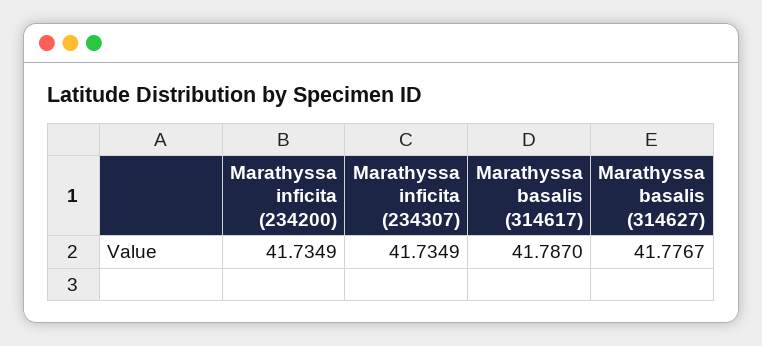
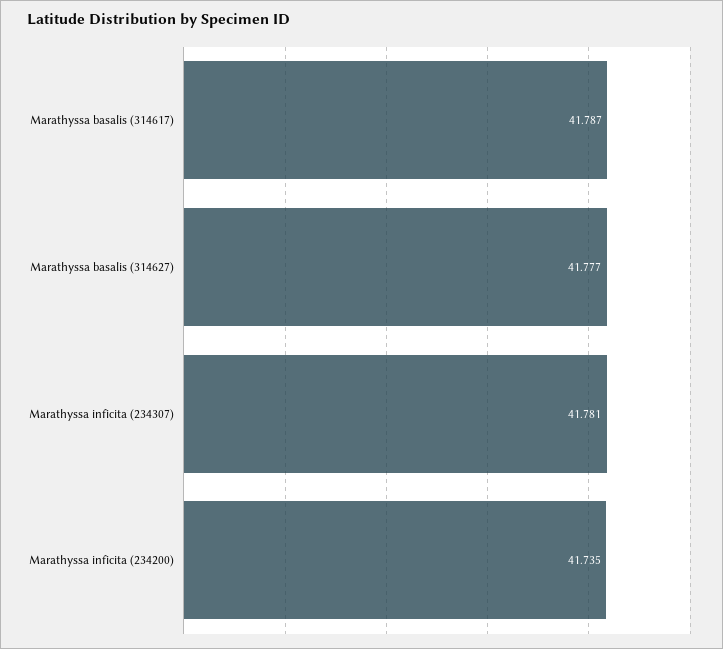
Marathyssa inficita (234307): 41.7349 -> 41.781

